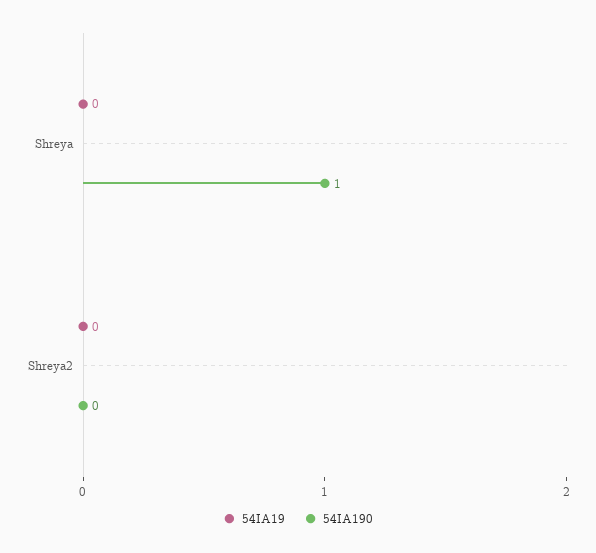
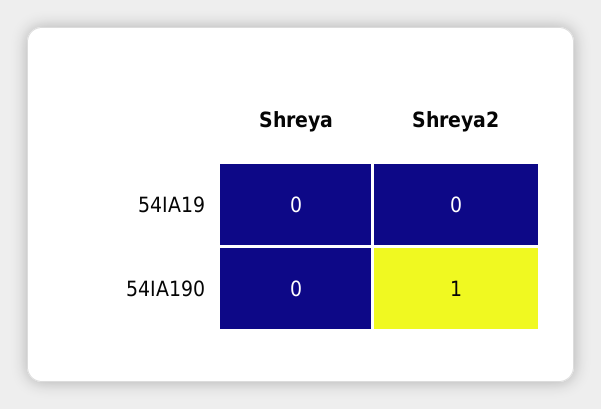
54IA190, Shreya: 1 -> 0
54IA190, Shreya2: 0 -> 1

